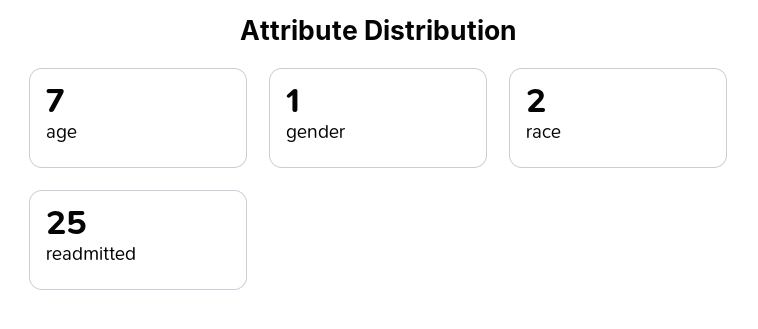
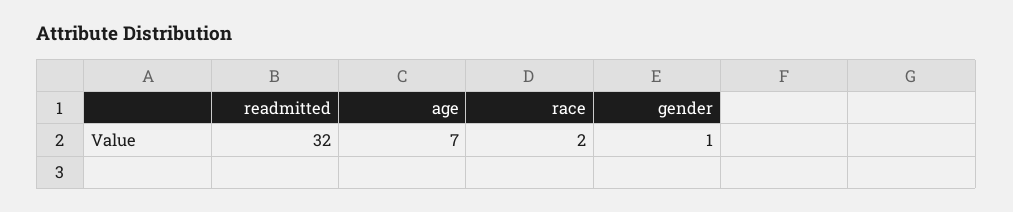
readmitted: 25 -> 32

